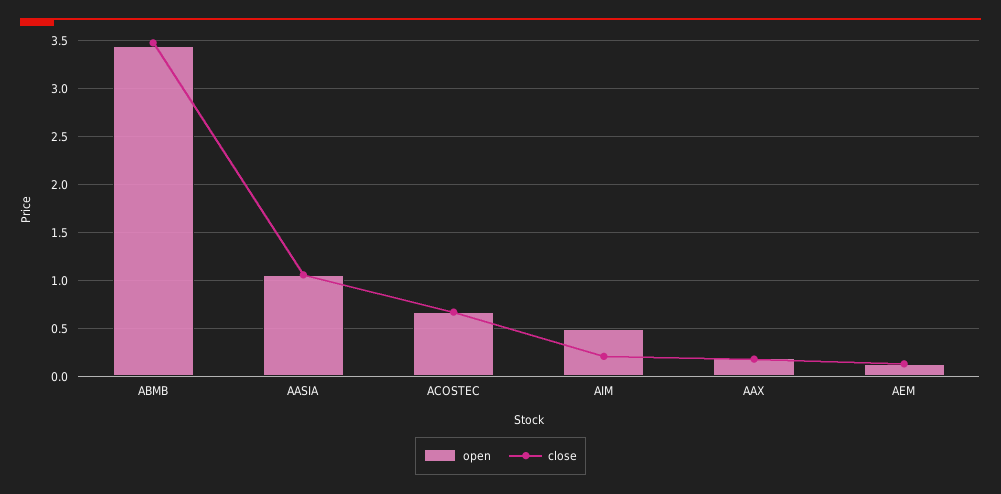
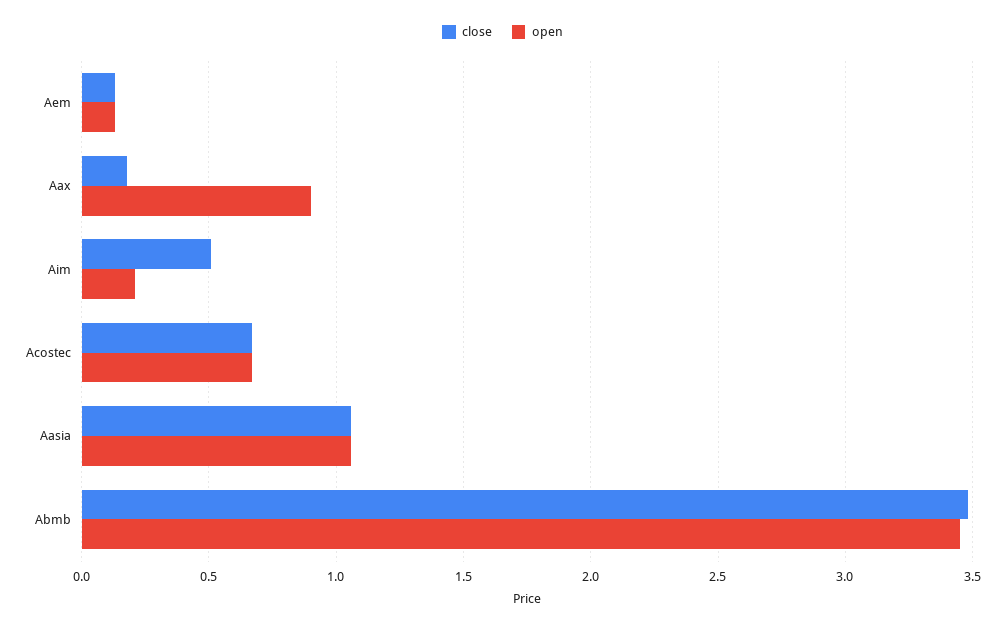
open, AIM: 0.5 -> 0.2
close, AIM: 0.2 -> 0.5
open, AAX: 0.2 -> 0.9

